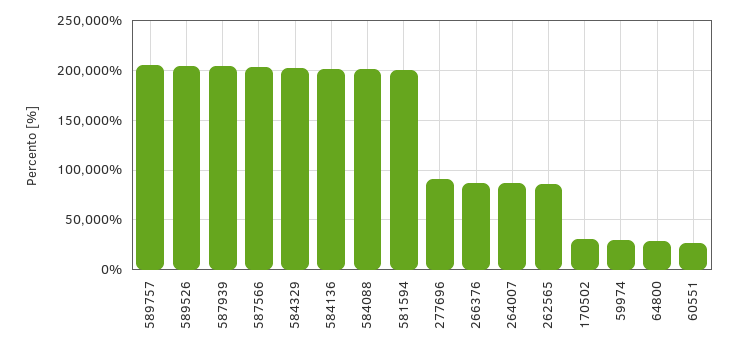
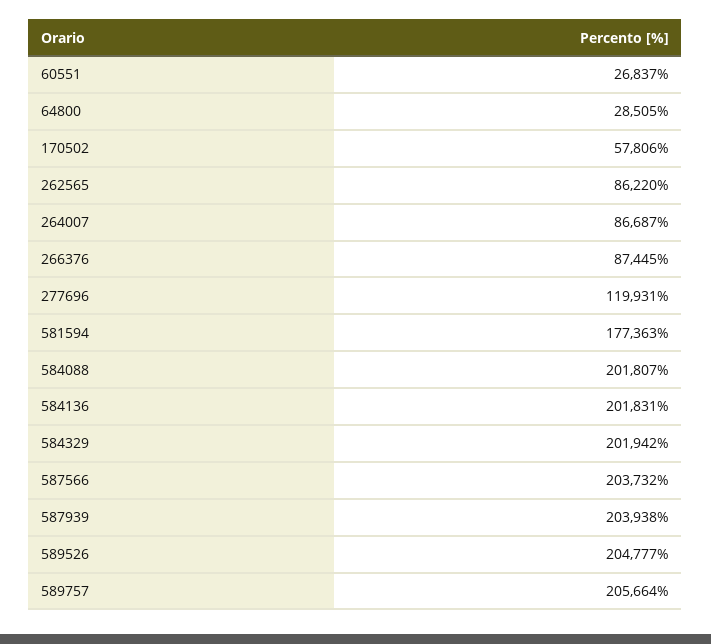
581594: 200000 -> 177363
277696: 90000 -> 119931
170502: 30000 -> 57806
59974: 30000 -> none

